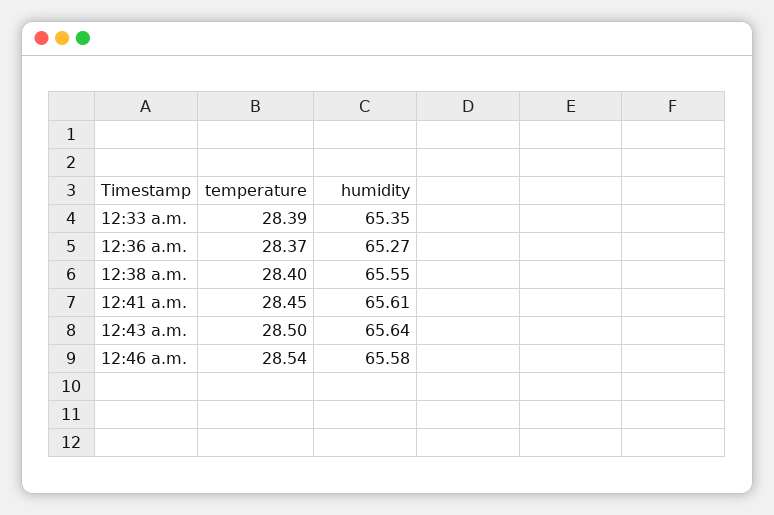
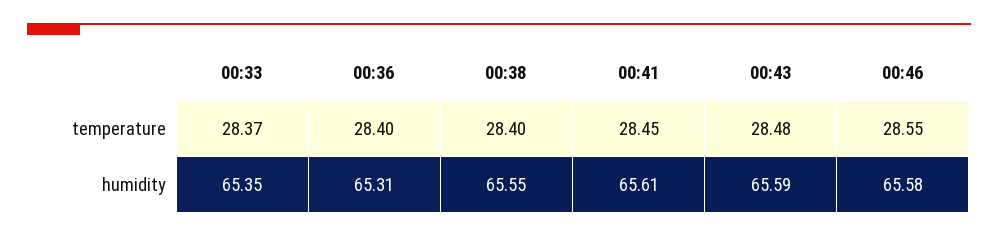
temperature, 12:33 a.m.: 28.39 -> 28.37
temperature, 12:36 a.m.: 28.37 -> 28.4
humidity, 12:36 a.m.: 65.27 -> 65.31
temperature, 12:43 a.m.: 28.5 -> 28.48
humidity, 12:43 a.m.: 65.64 -> 65.59
temperature, 12:46 a.m.: 28.54 -> 28.55

